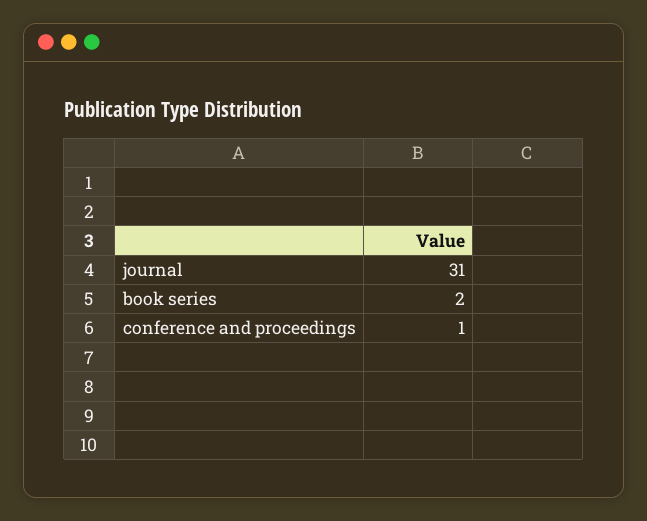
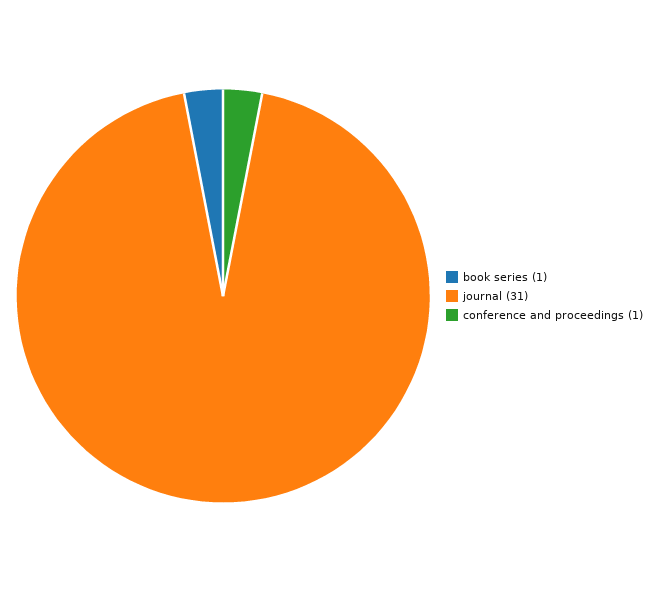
book series: 2 -> 1

